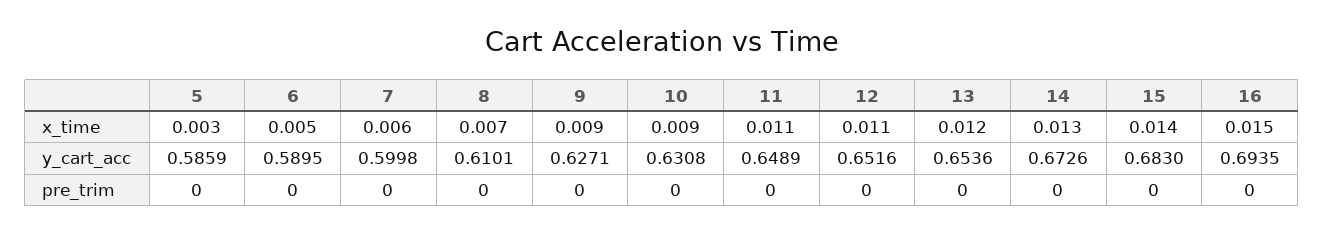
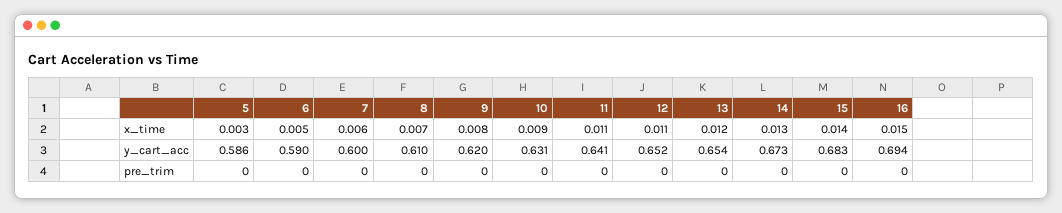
9, x_time: 0.009 -> 0.008
9, y_cart_acc: 0.6271 -> 0.62
11, y_cart_acc: 0.6489 -> 0.641

